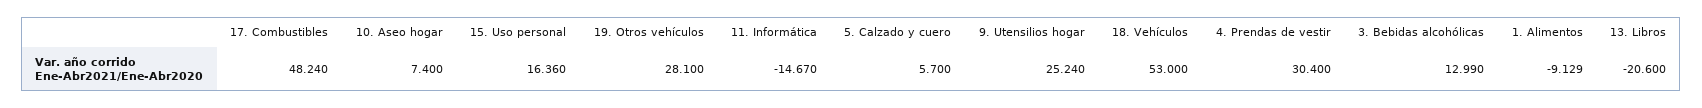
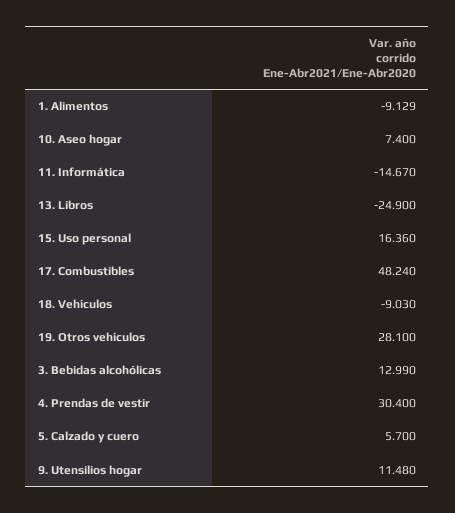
9. Utensilios hogar: 25.24 -> 11.48
18. Vehículos: 53 -> -9.03
13. Libros: -20.6 -> -24.9

